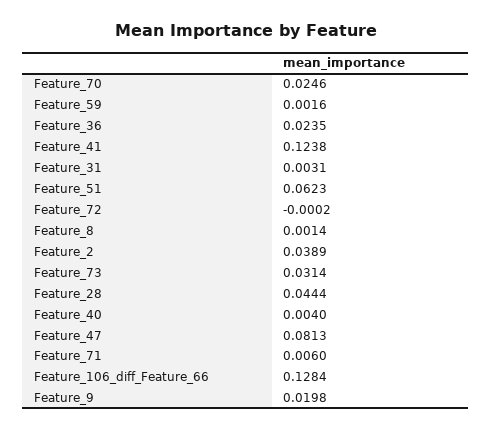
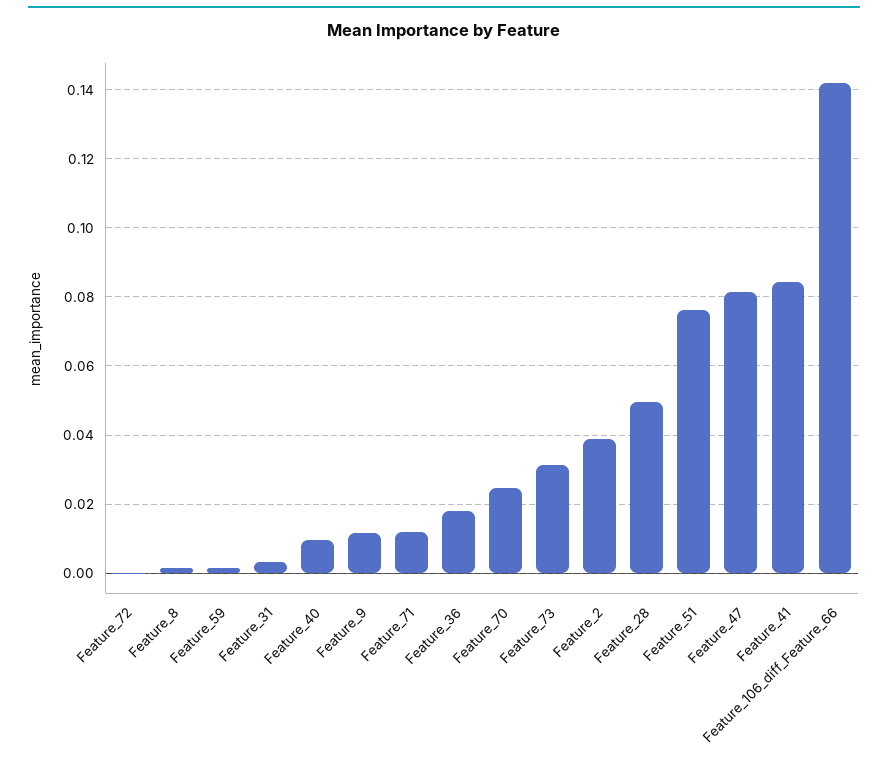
Feature_36: 0.0235 -> 0.018
Feature_41: 0.1238 -> 0.084
Feature_51: 0.0623 -> 0.076
Feature_28: 0.0444 -> 0.05
Feature_40: 0.004 -> 0.01
Feature_71: 0.006 -> 0.012
Feature_106_diff_Feature_66: 0.1284 -> 0.142
Feature_9: 0.0198 -> 0.012

